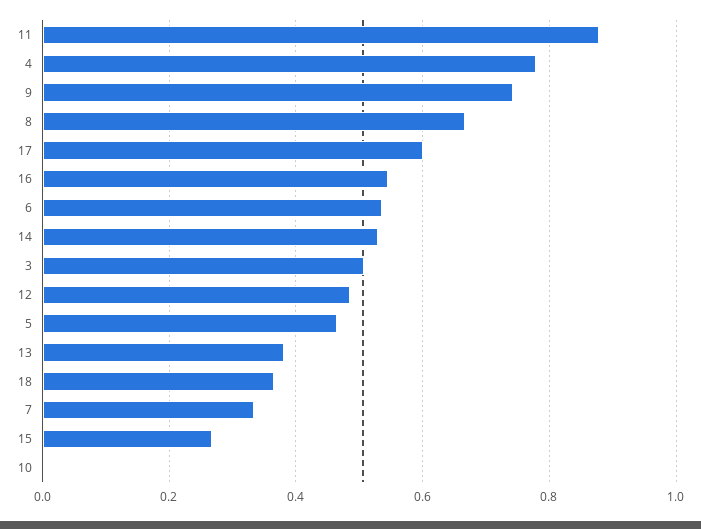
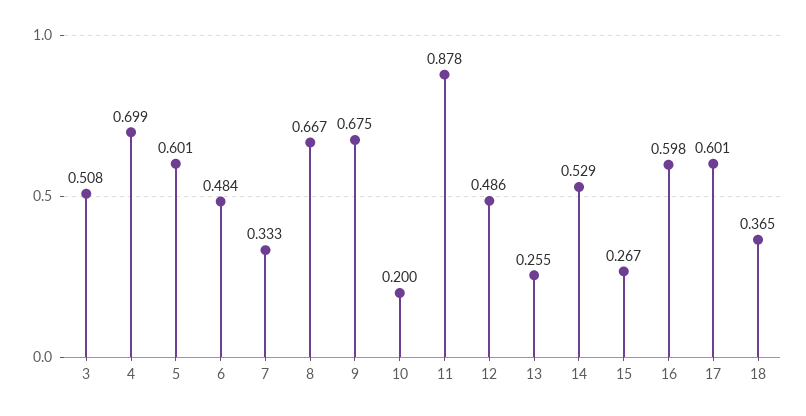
4: 0.78 -> 0.699
9: 0.74 -> 0.675
16: 0.54 -> 0.598
6: 0.54 -> 0.484
5: 0.46 -> 0.601
13: 0.38 -> 0.255
10: 0 -> 0.2

